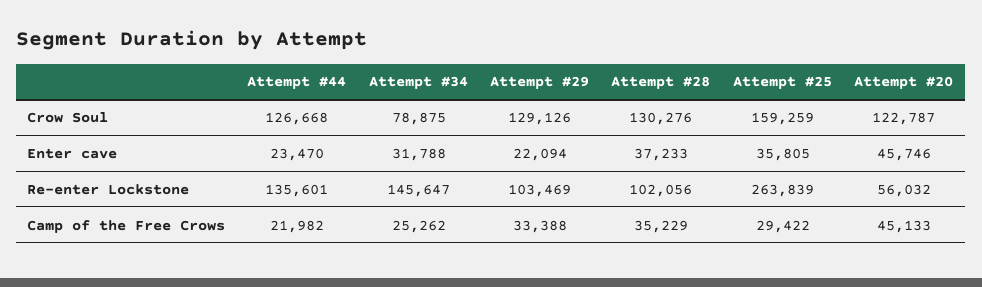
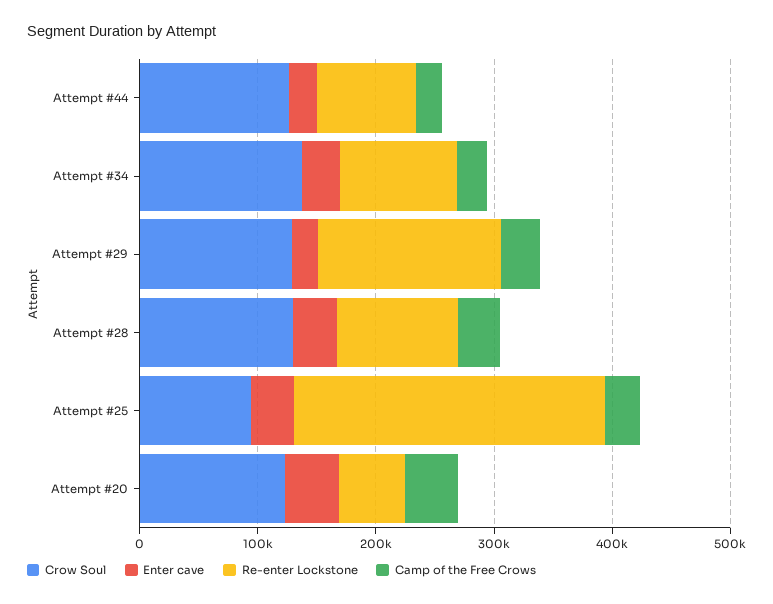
Crow Soul, Attempt #34: 78875 -> 140000
Crow Soul, Attempt #25: 159259 -> 100000
Re-enter Lockstone, Attempt #44: 135601 -> 80000
Re-enter Lockstone, Attempt #34: 145647 -> 100000
Re-enter Lockstone, Attempt #29: 103469 -> 160000

